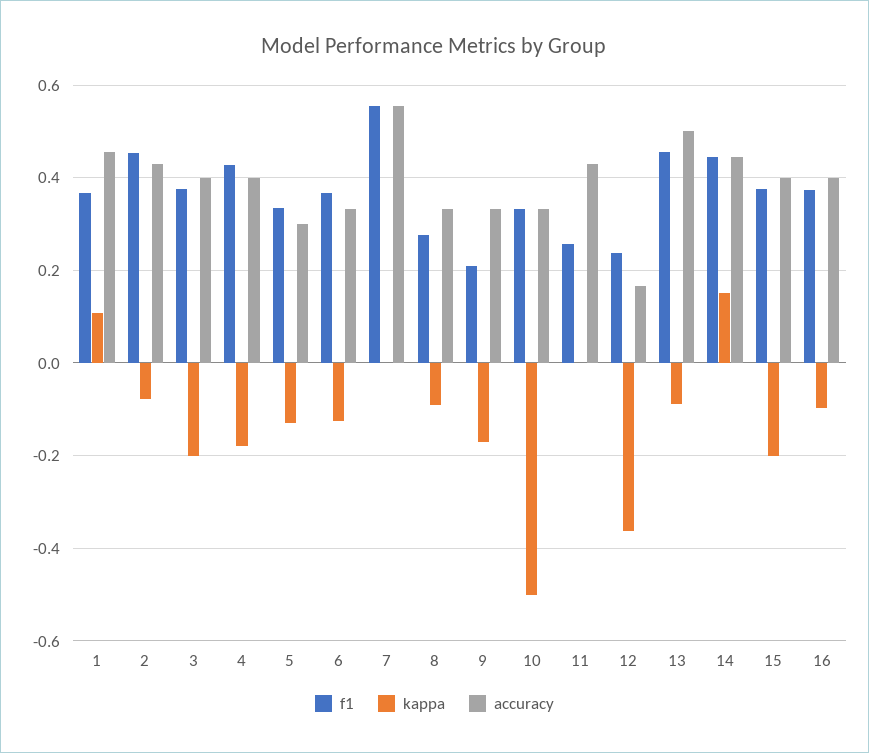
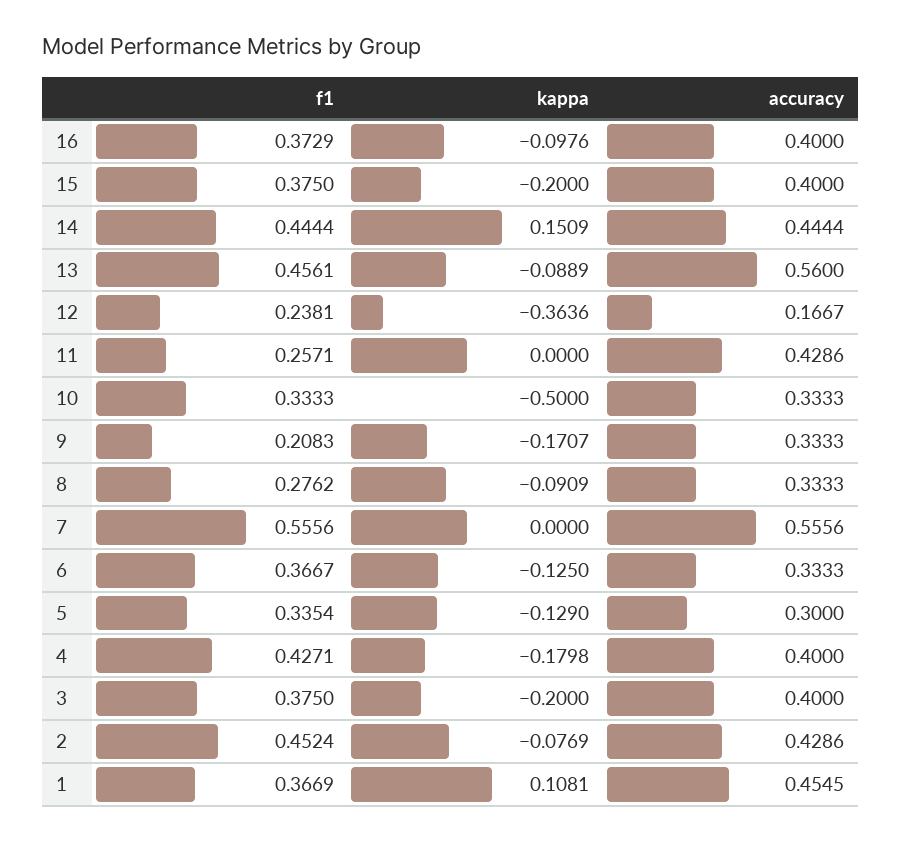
accuracy, 13: 0.5 -> 0.56

